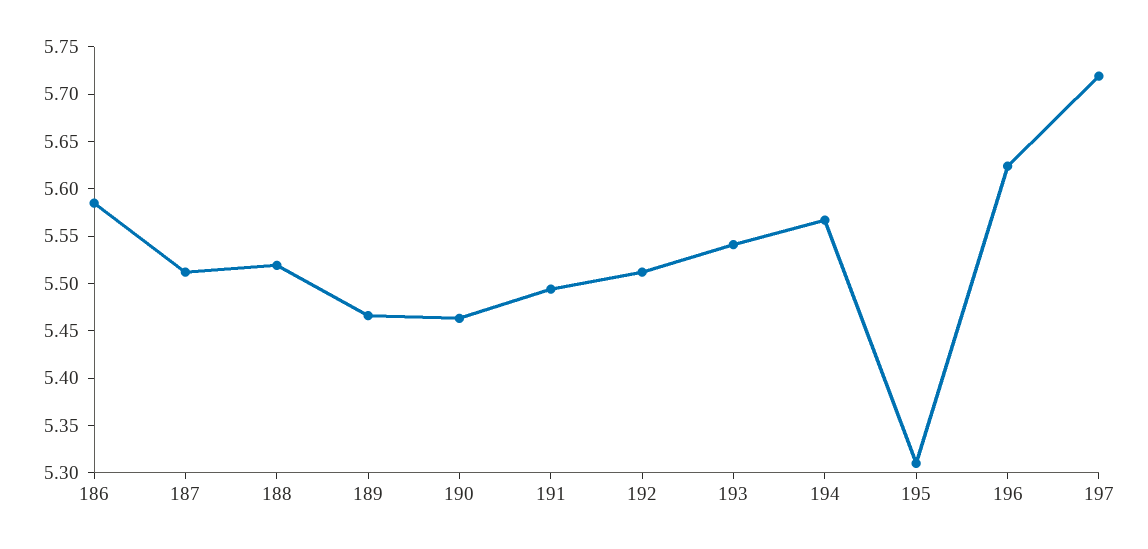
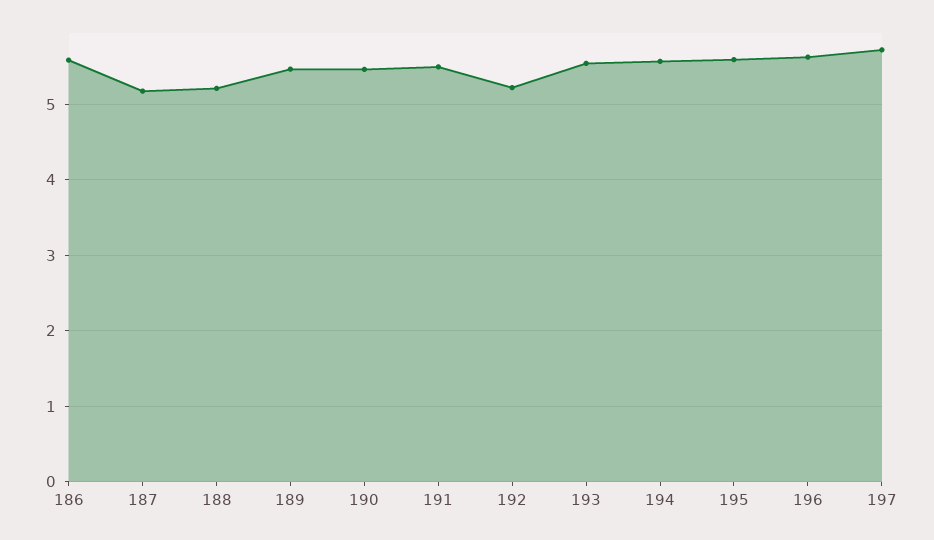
187: 5.51 -> 5.2
188: 5.52 -> 5.2
192: 5.51 -> 5.2
195: 5.31 -> 5.6

